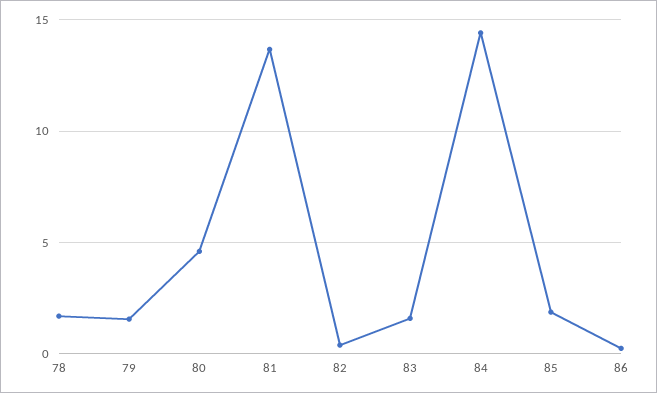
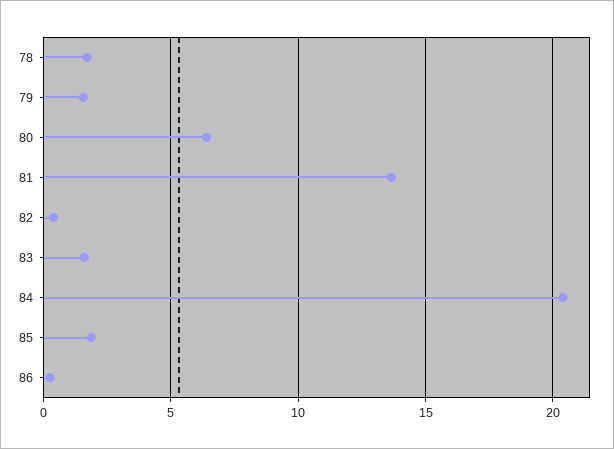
80: 4.5 -> 6.5
84: 14.5 -> 20.5

